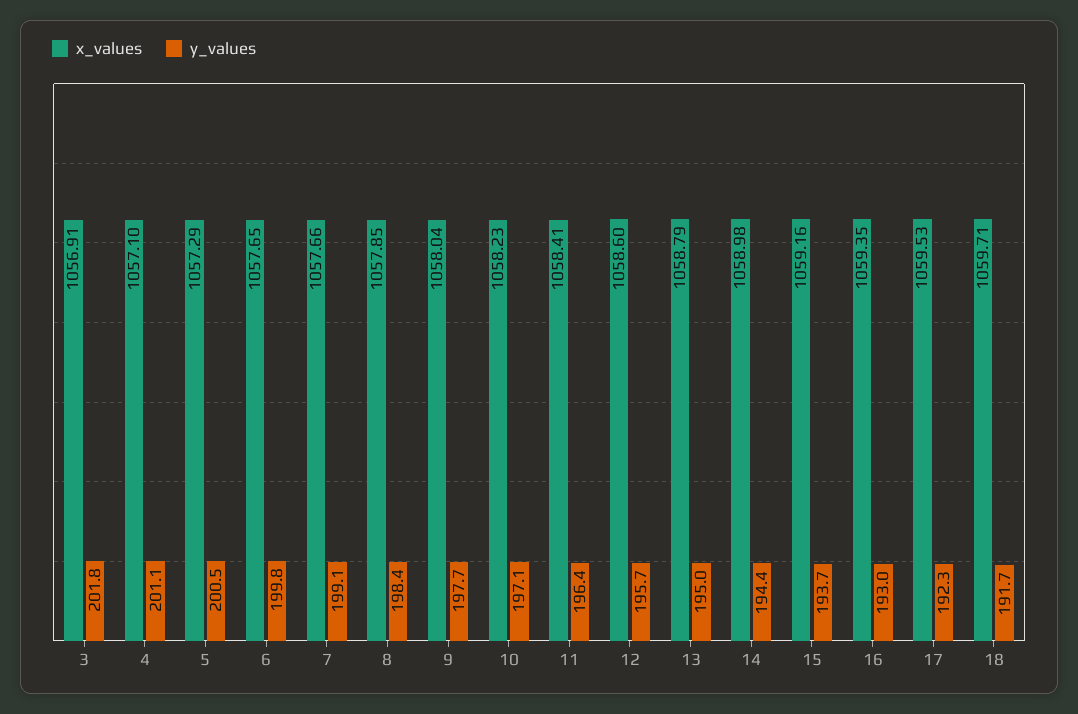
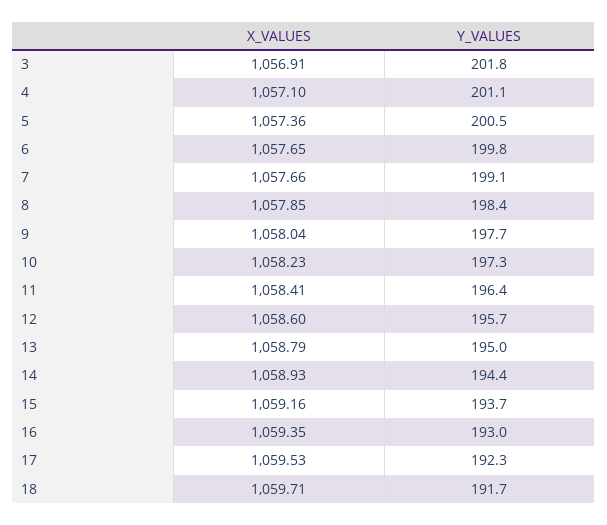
x_values, 5: 1057.29 -> 1057.36
y_values, 10: 197.1 -> 197.3
x_values, 14: 1058.98 -> 1058.93

